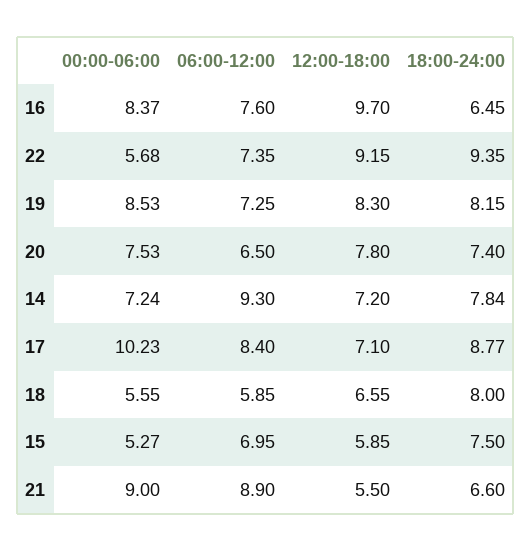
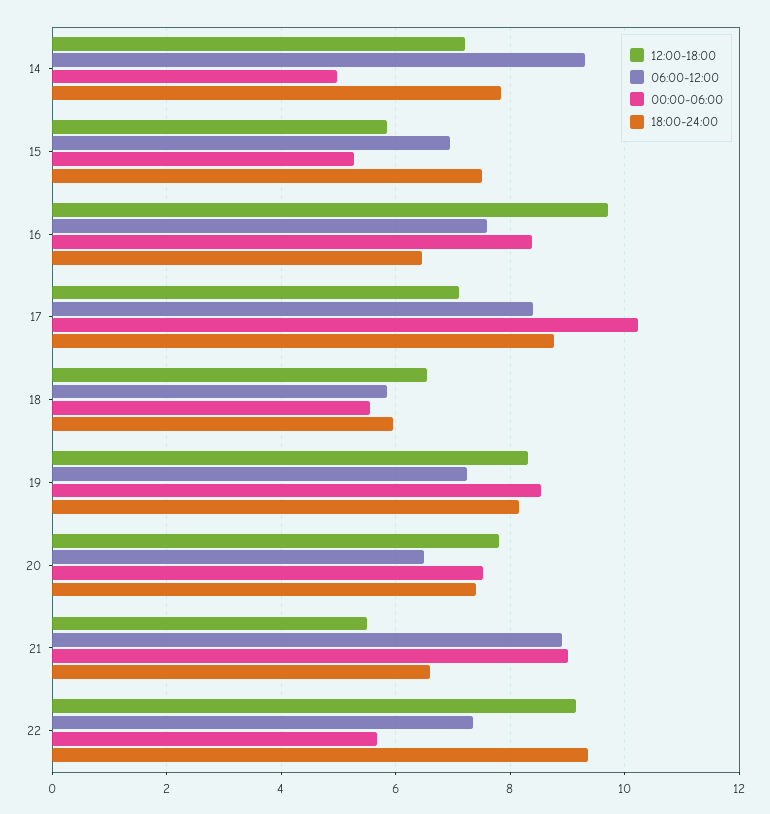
00:00-06:00, 14: 7.24 -> 5
18:00-24:00, 18: 8 -> 6

